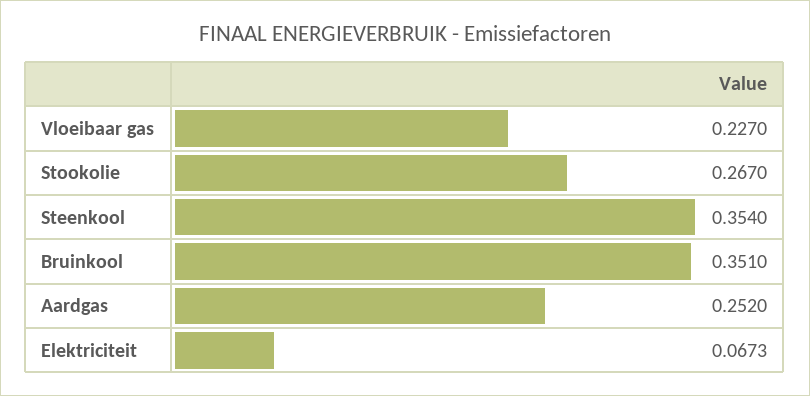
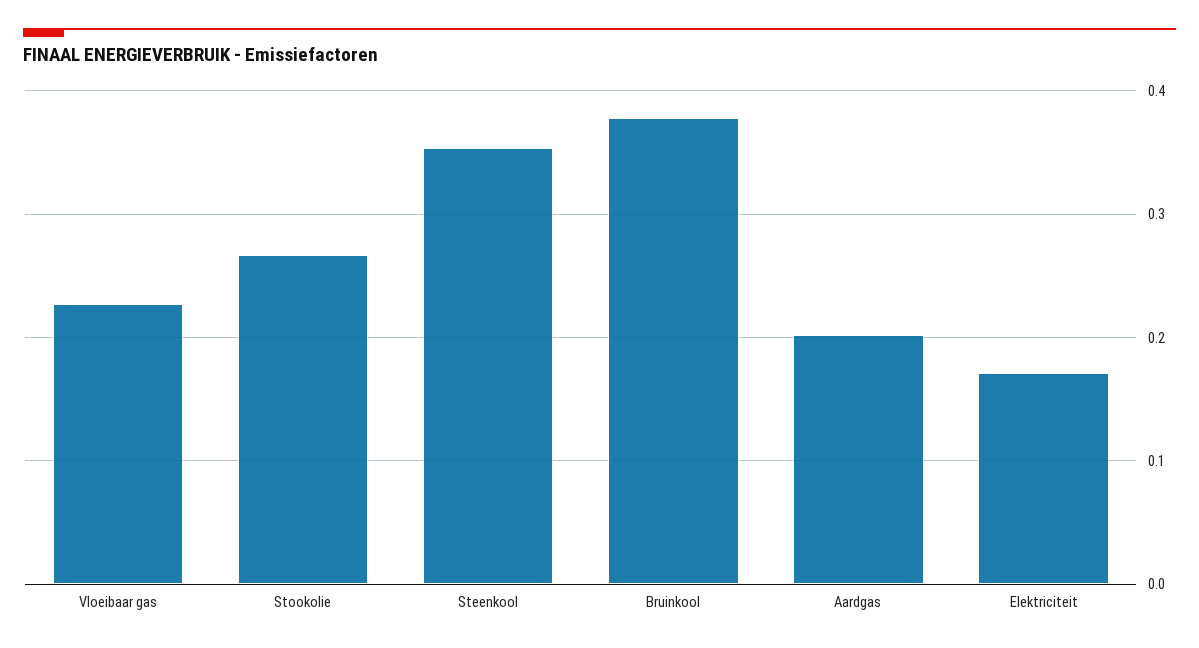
Bruinkool: 0.351 -> 0.38
Aardgas: 0.252 -> 0.2
Elektriciteit: 0.0673 -> 0.17

